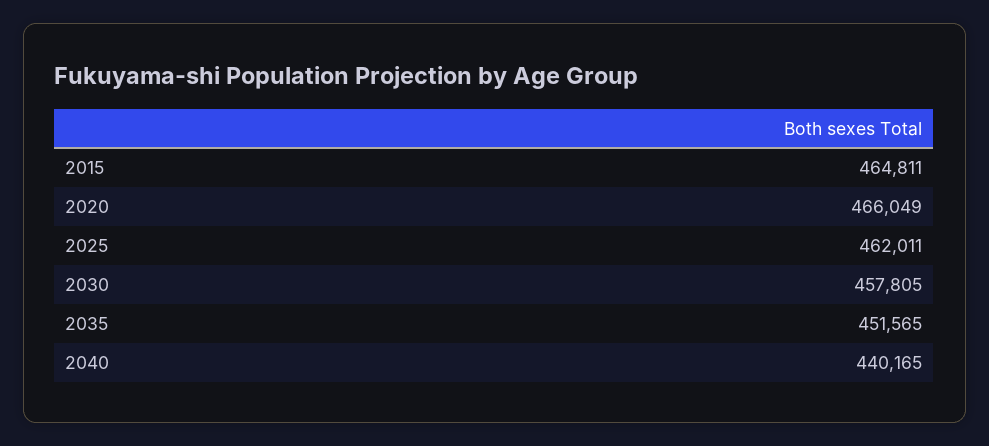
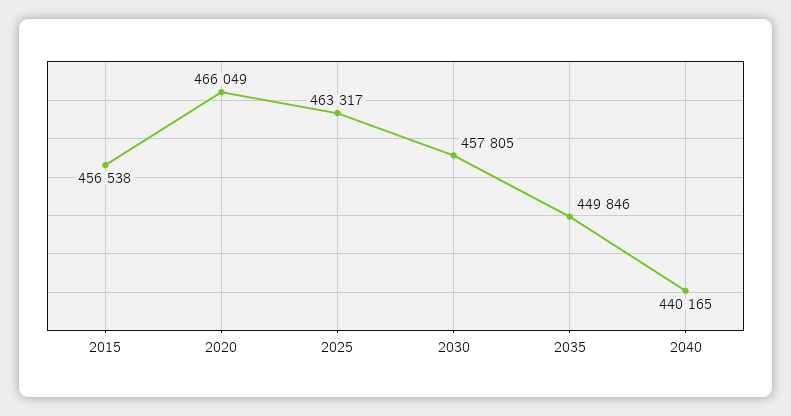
2015: 464811 -> 456538
2025: 462011 -> 463317
2035: 451565 -> 449846

